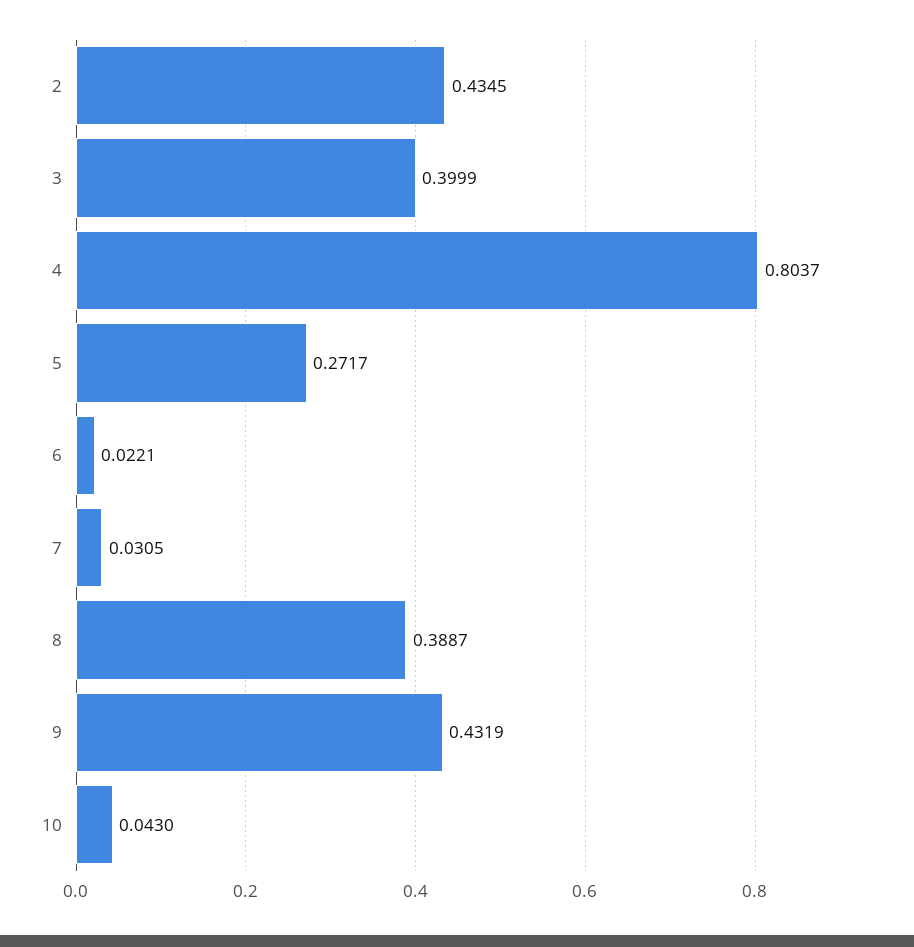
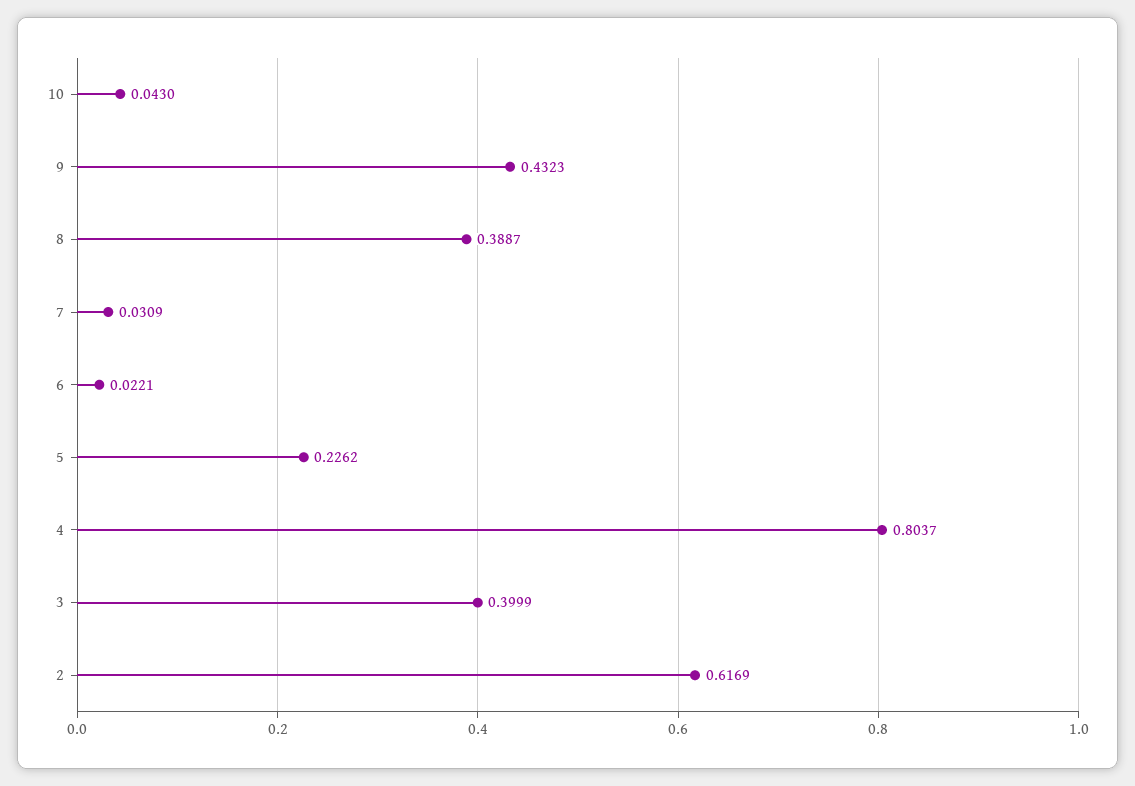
2: 0.4345 -> 0.6169
5: 0.2717 -> 0.2262
7: 0.0305 -> 0.0309
9: 0.4319 -> 0.4323

